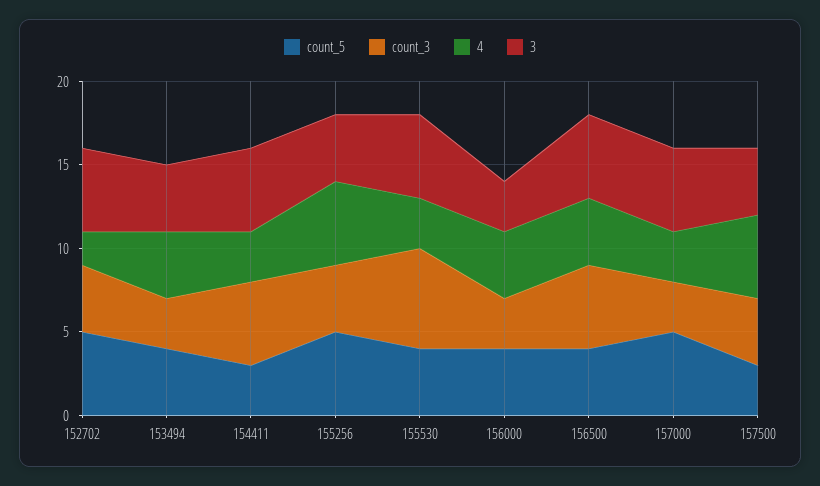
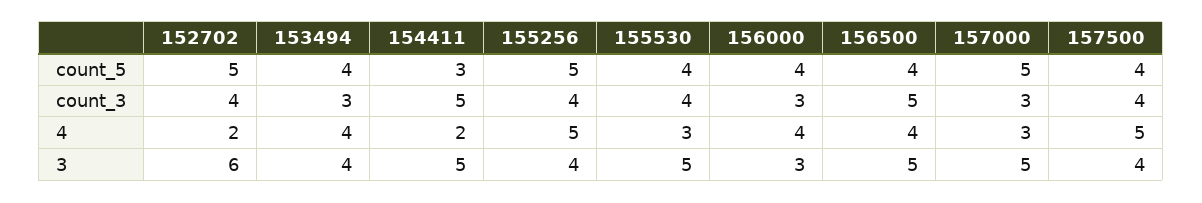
3, 152702: 5 -> 6
4, 154411: 3 -> 2
count_3, 155530: 6 -> 4
count_5, 157500: 3 -> 4

